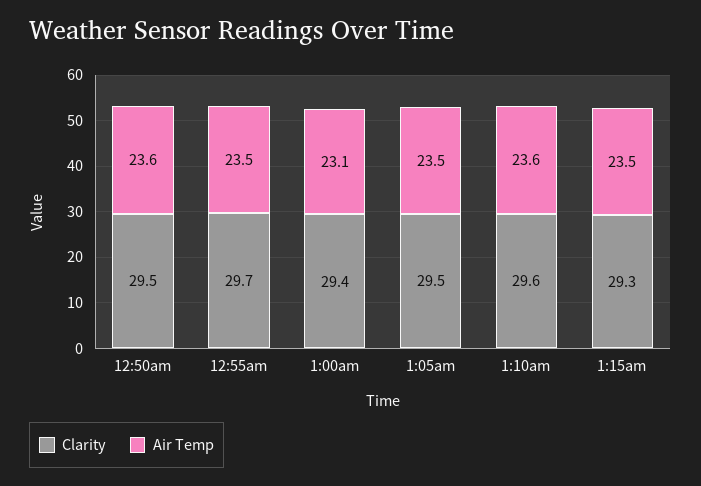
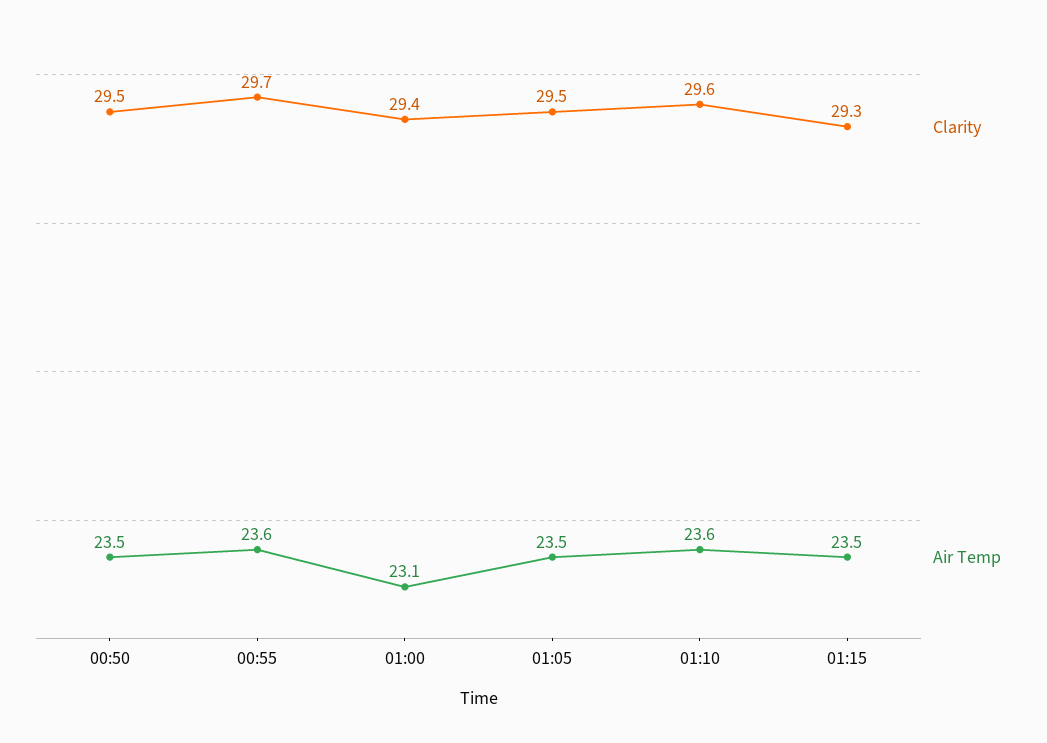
Air Temp, 12:50am: 23.6 -> 23.5
Air Temp, 12:55am: 23.5 -> 23.6

